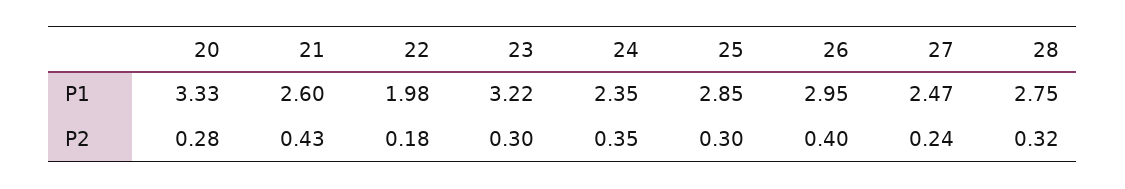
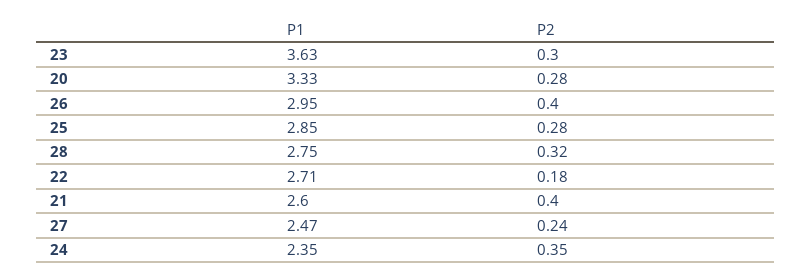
22, P1: 1.98 -> 2.71
23, P1: 3.22 -> 3.63
21, P2: 0.43 -> 0.4
25, P2: 0.3 -> 0.28

